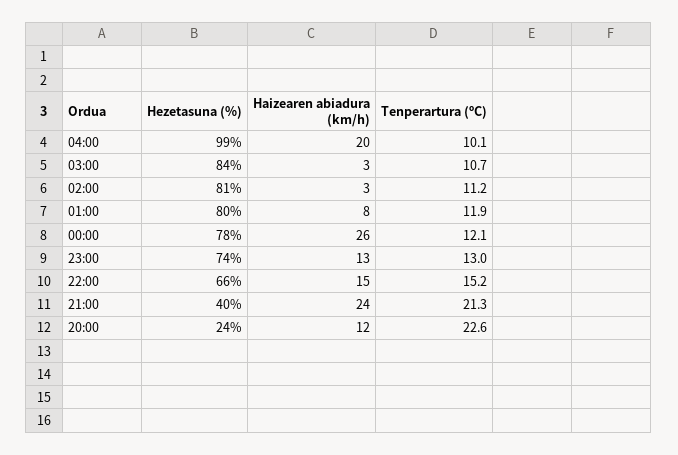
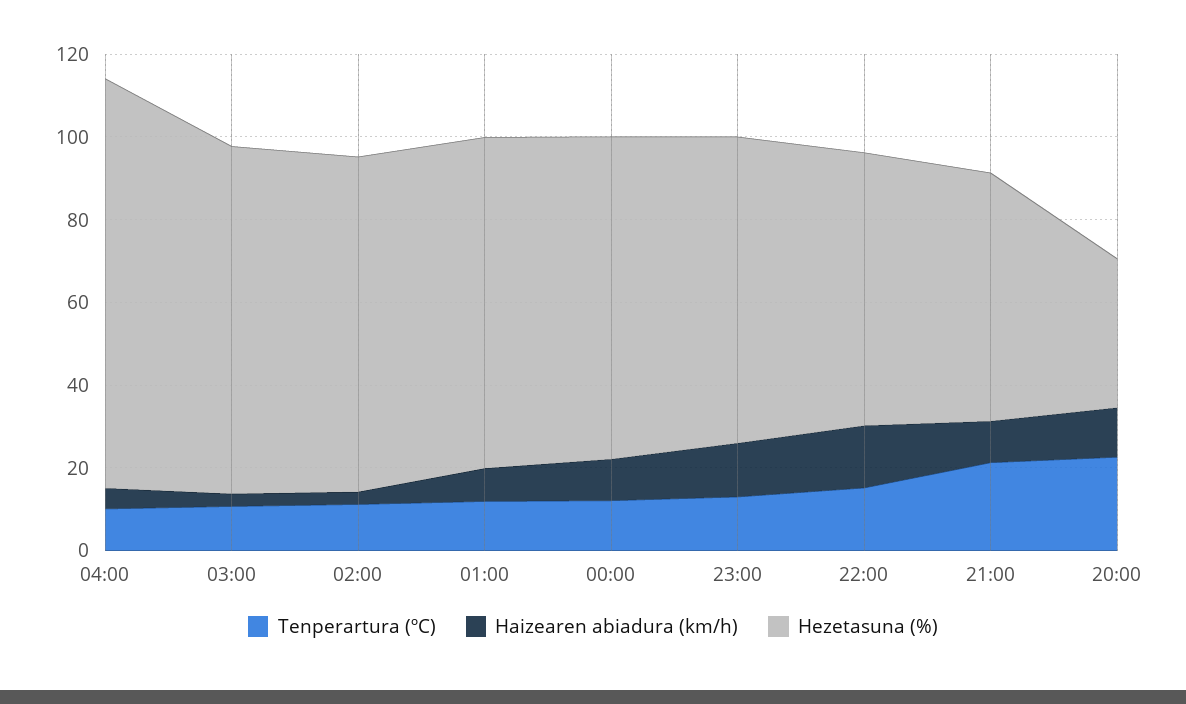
Haizearen abiadura (km/h), 04:00: 20 -> 5
Haizearen abiadura (km/h), 00:00: 26 -> 10
Hezetasuna (%), 21:00: 40 -> 60
Haizearen abiadura (km/h), 21:00: 24 -> 10
Hezetasuna (%), 20:00: 24 -> 35

